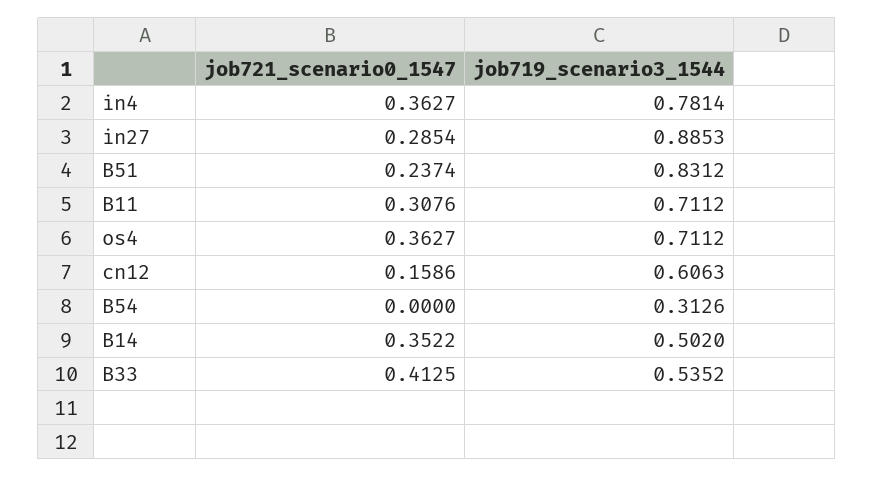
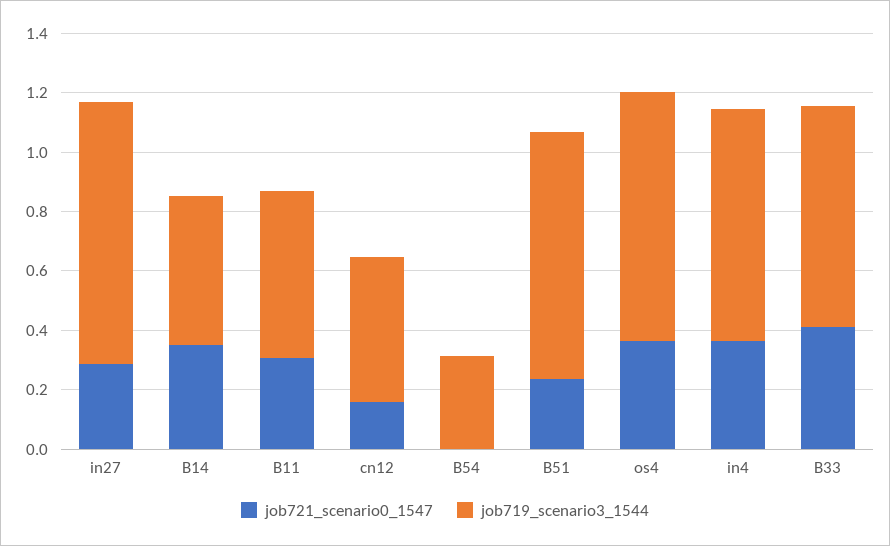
job719_scenario3_1544, B11: 0.7112 -> 0.55
job719_scenario3_1544, os4: 0.7112 -> 0.85
job719_scenario3_1544, cn12: 0.6063 -> 0.5
job719_scenario3_1544, B33: 0.5352 -> 0.75

